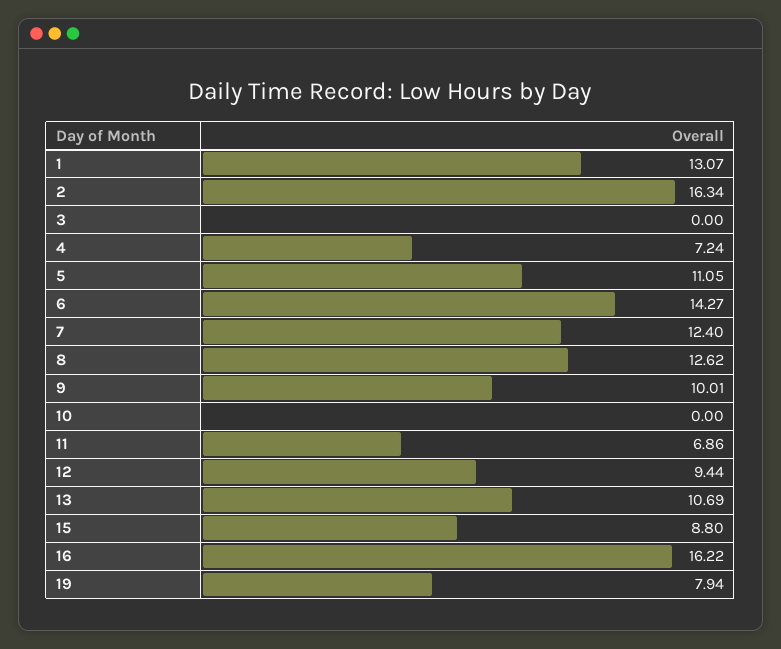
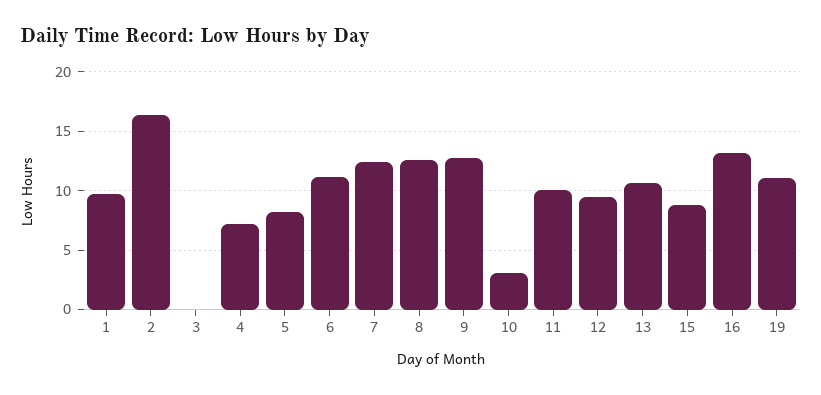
1: 13.07 -> 10
5: 11.05 -> 8
6: 14.27 -> 11
9: 10.01 -> 13
10: 0 -> 3
11: 6.86 -> 10
16: 16.22 -> 13
19: 7.94 -> 11

